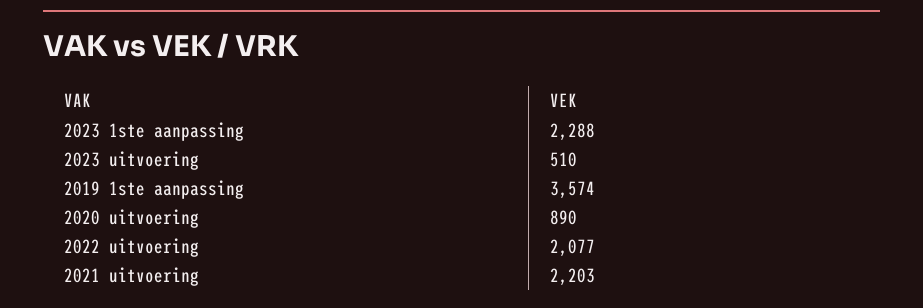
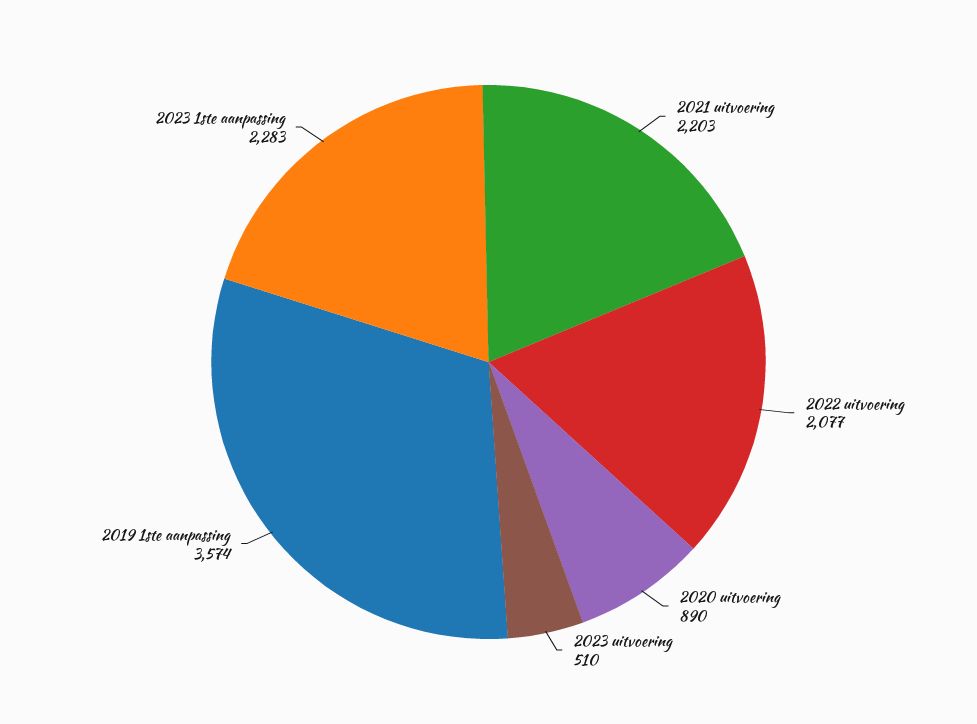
2023 1ste aanpassing: 2288 -> 2283

